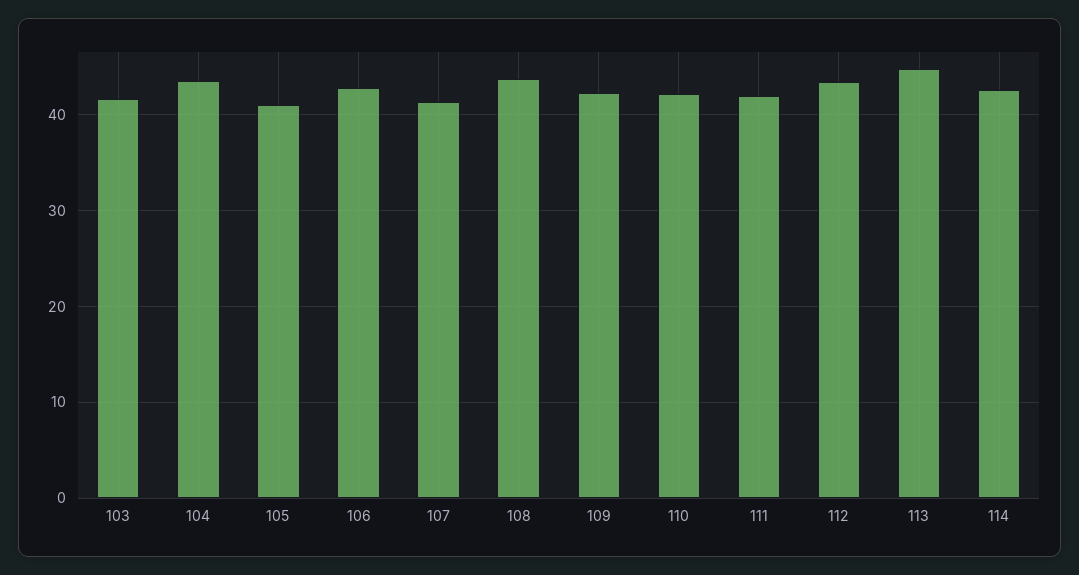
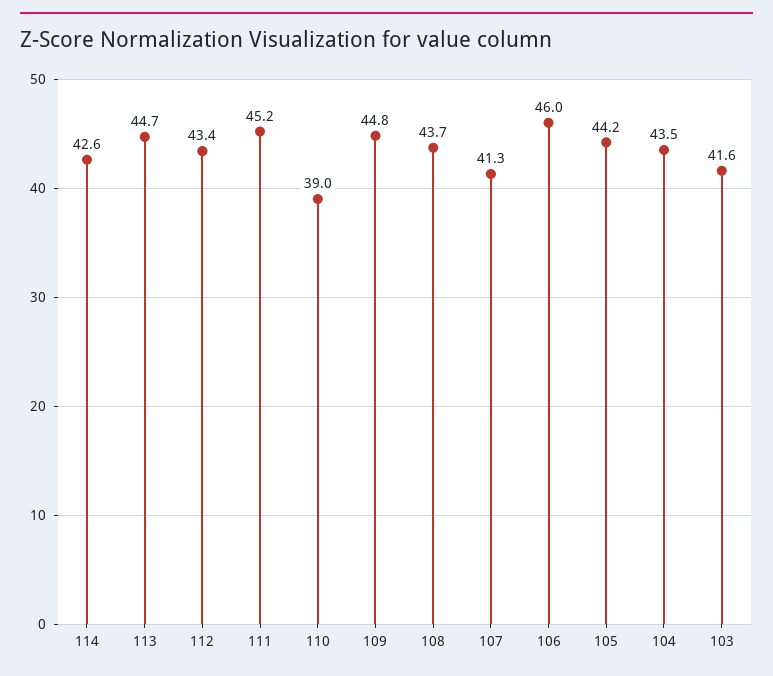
105: 41 -> 44.2
106: 43 -> 46
109: 42 -> 44.8
110: 42 -> 39
111: 42 -> 45.2

